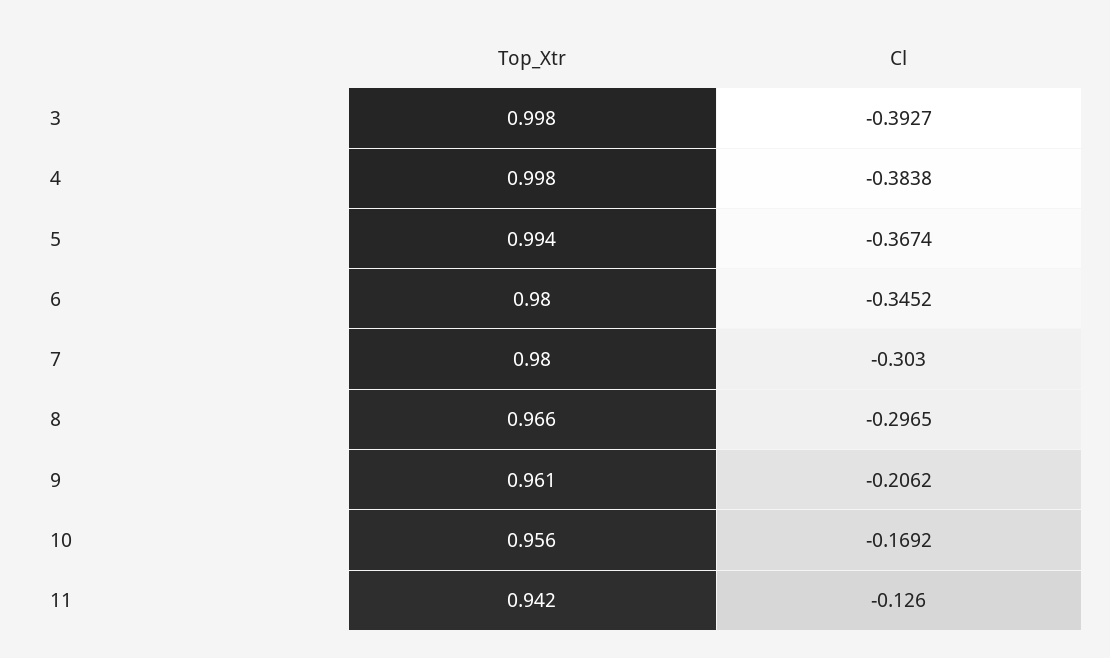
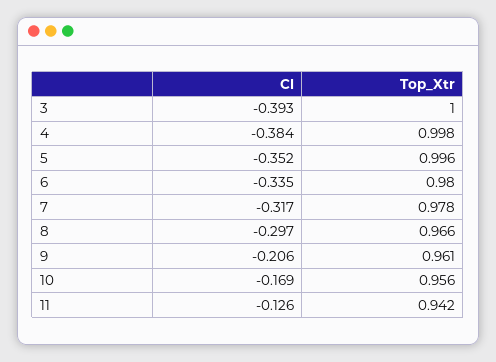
Top_Xtr, 3: 0.998 -> 1
Top_Xtr, 5: 0.994 -> 0.996
Cl, 5: -0.3674 -> -0.352
Cl, 6: -0.3452 -> -0.335
Top_Xtr, 7: 0.98 -> 0.978
Cl, 7: -0.303 -> -0.317

